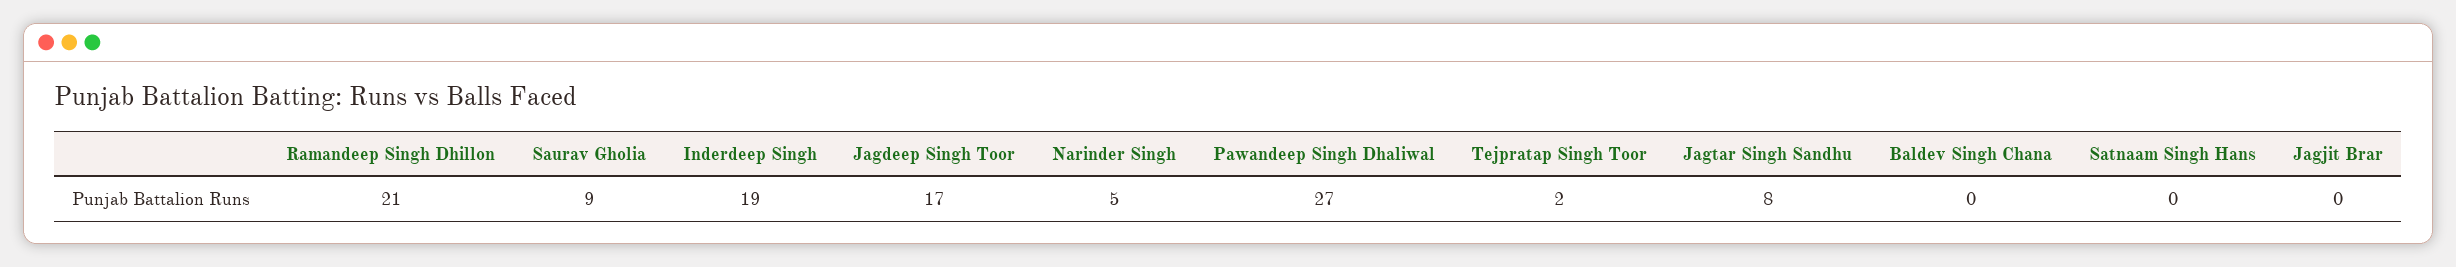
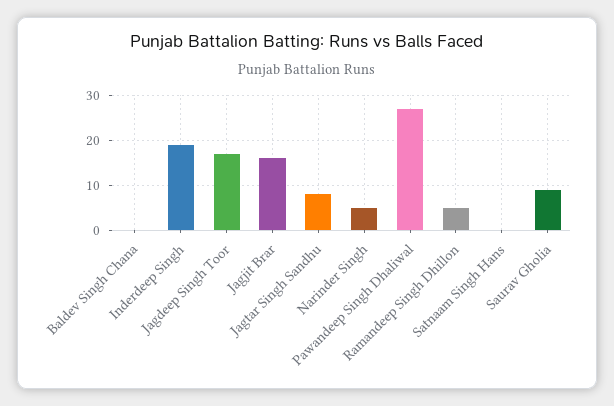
Ramandeep Singh Dhillon: 21 -> 5
Tejpratap Singh Toor: 2 -> none
Jagjit Brar: 0 -> 15

